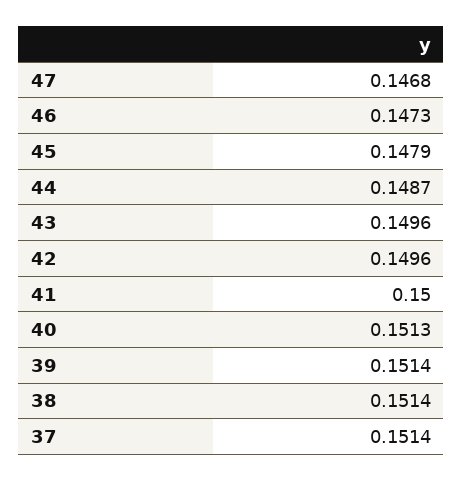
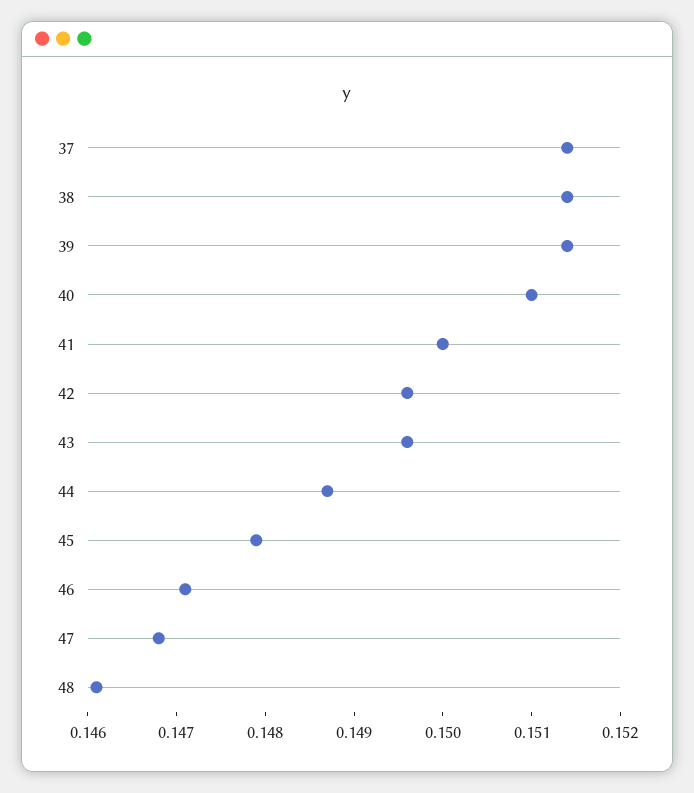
46: 0.1473 -> 0.1471
40: 0.1513 -> 0.151
48: none -> 0.1461

